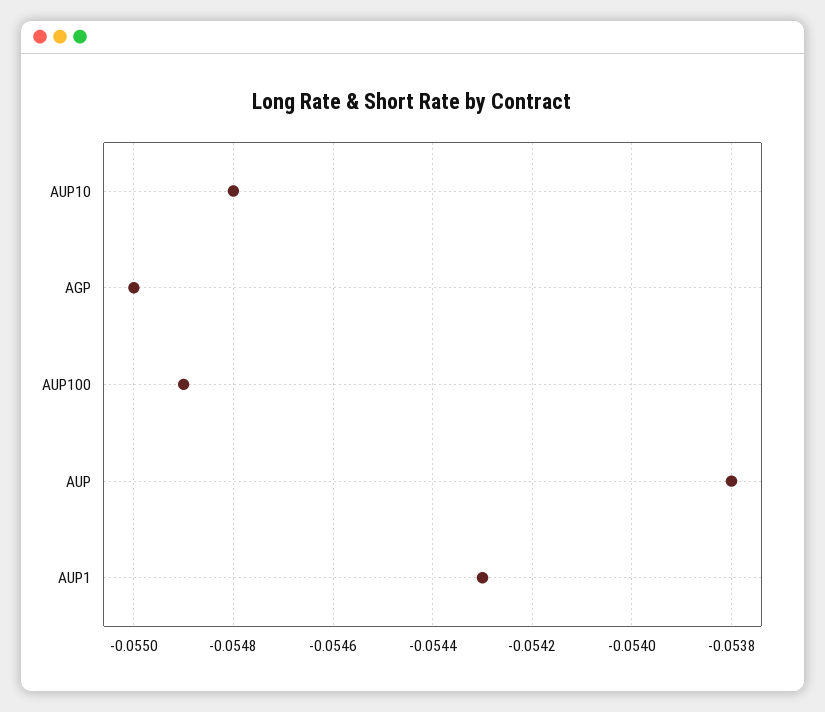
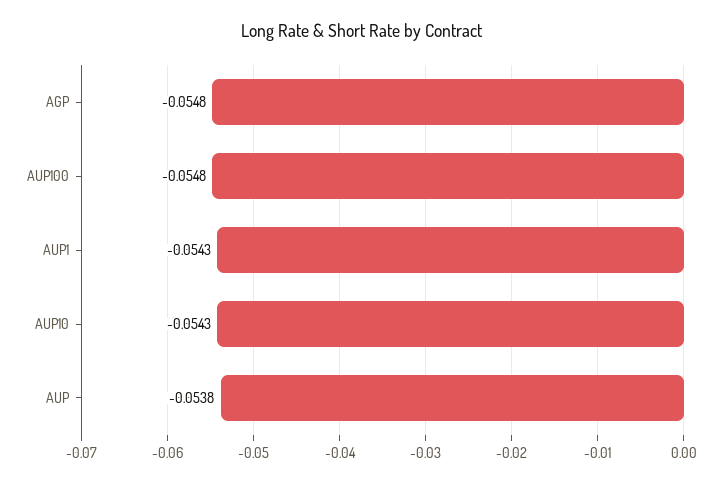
AUP10: -0.0548 -> -0.0543
AGP: -0.055 -> -0.0548
AUP100: -0.0549 -> -0.0548

